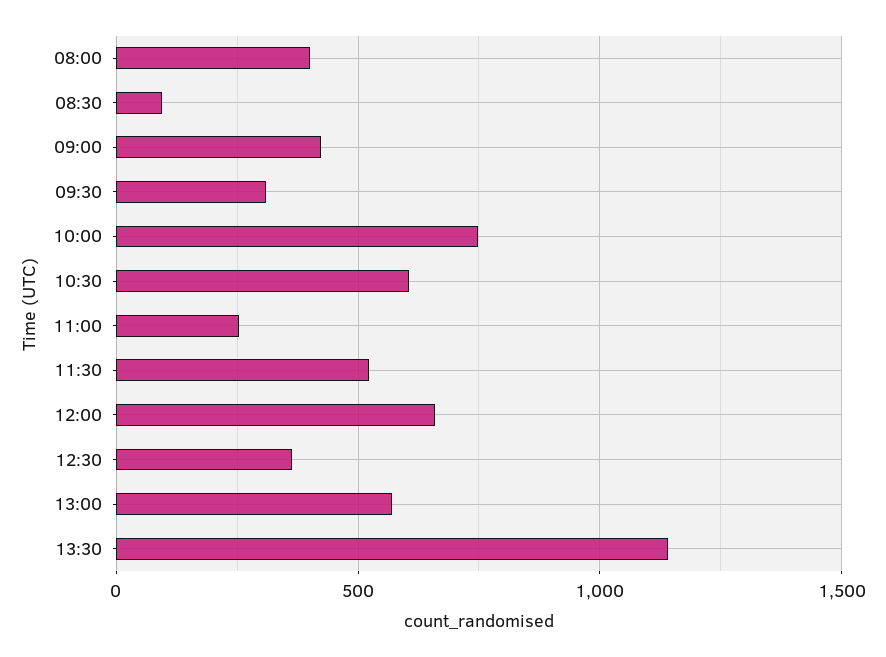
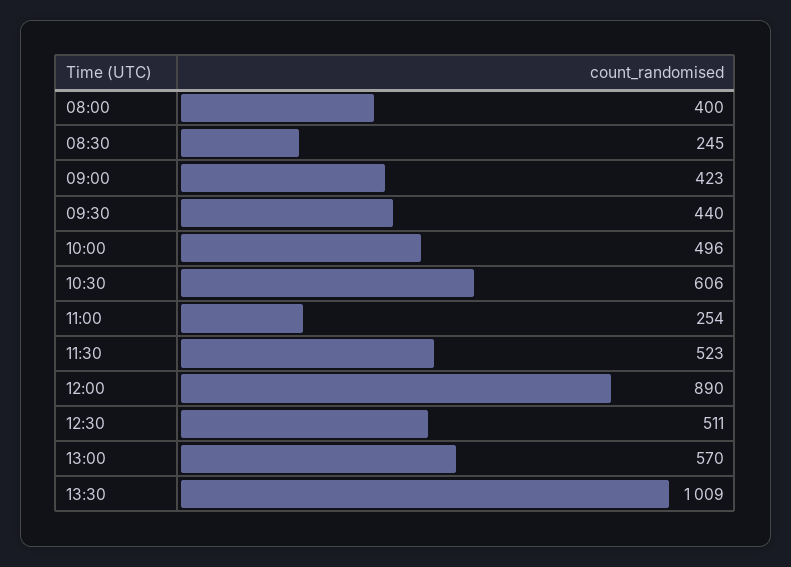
08:30: 100 -> 245
09:30: 300 -> 440
10:00: 750 -> 496
12:00: 650 -> 890
12:30: 350 -> 511
13:30: 1150 -> 1009

